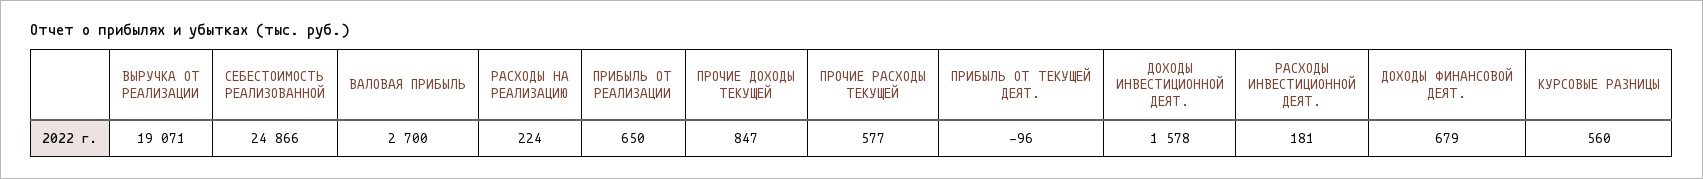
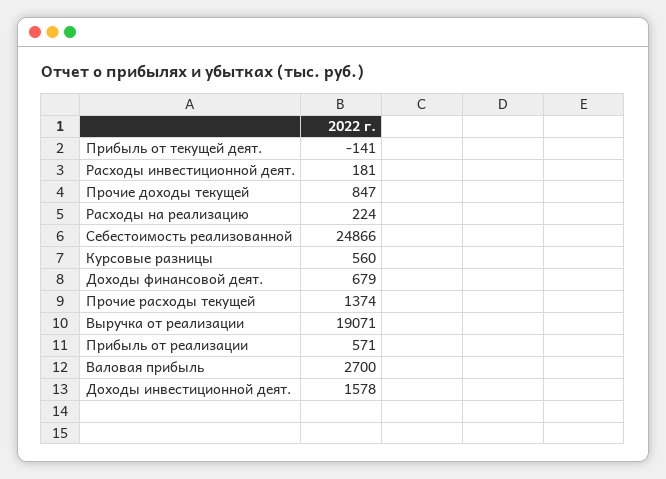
ПРИБЫЛЬ ОТ РЕАЛИЗАЦИИ: 650 -> 571
ПРОЧИЕ РАСХОДЫ ТЕКУЩЕЙ: 577 -> 1374
ПРИБЫЛЬ ОТ ТЕКУЩЕЙ ДЕЯТ.: -96 -> -141

